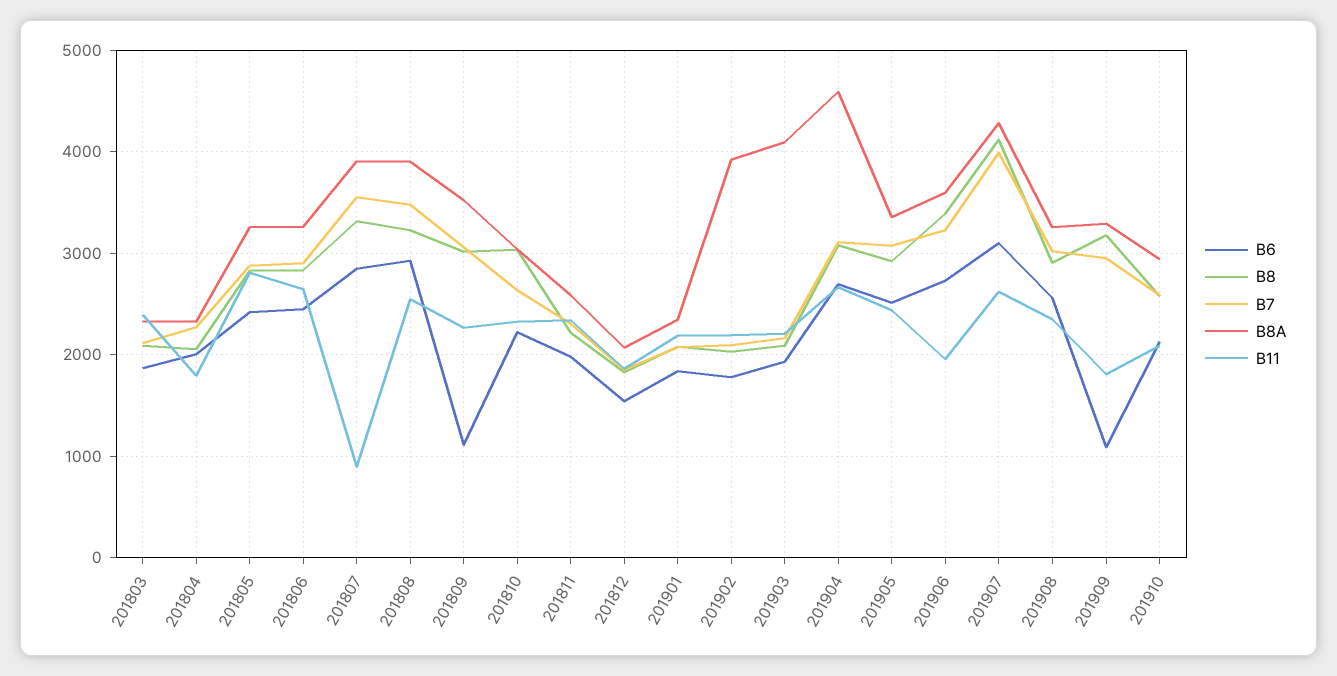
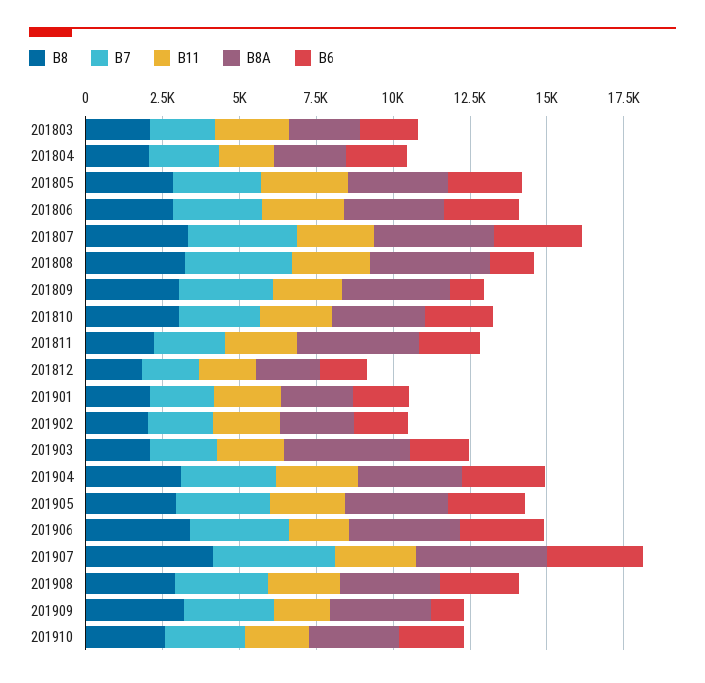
B11, 201807: 900 -> 2500
B6, 201808: 2900 -> 1500
B8A, 201811: 2600 -> 4000
B8A, 201902: 3900 -> 2500
B8A, 201904: 4600 -> 3500

